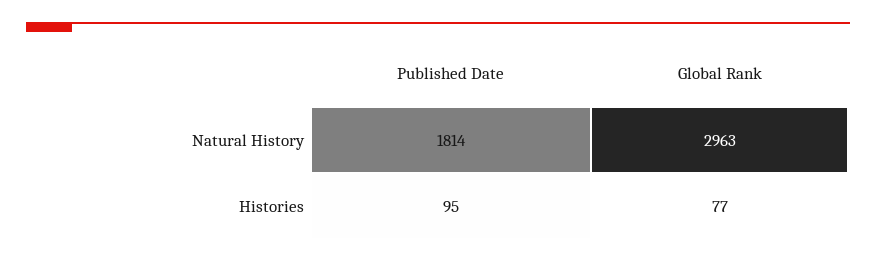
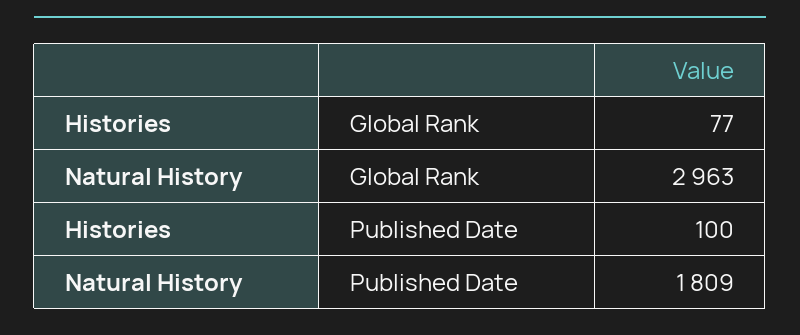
Published Date, Natural History: 1814 -> 1809
Published Date, Histories: 95 -> 100

